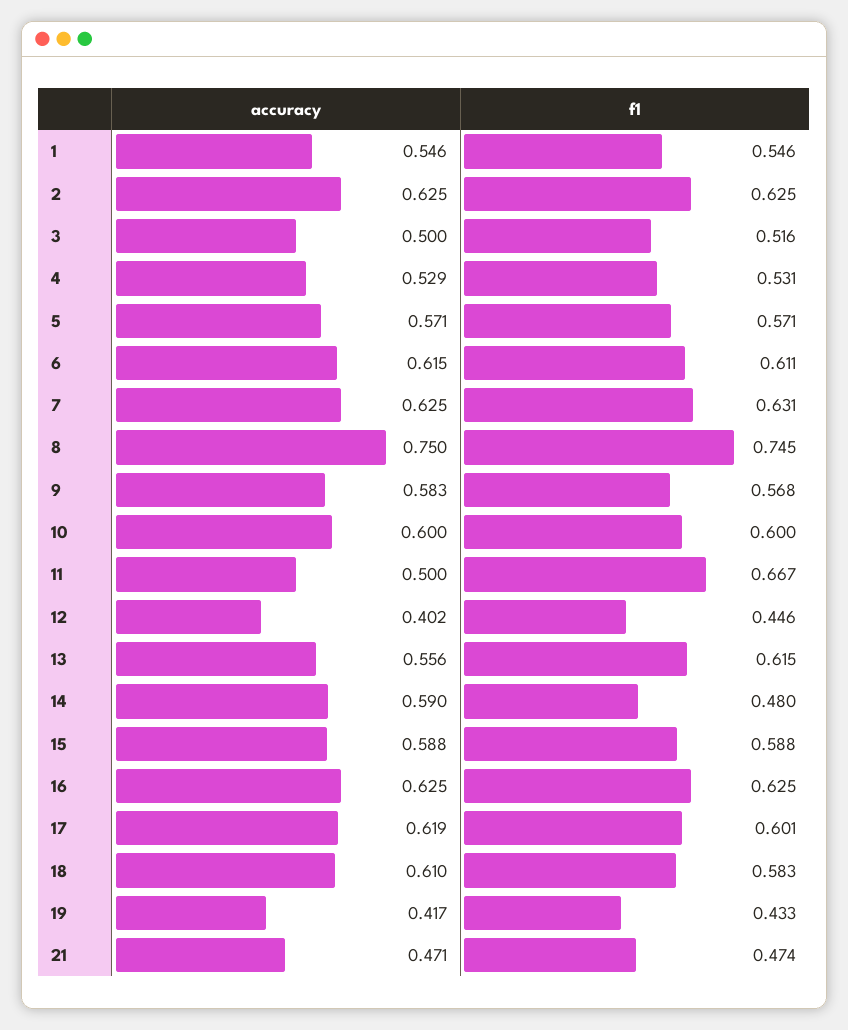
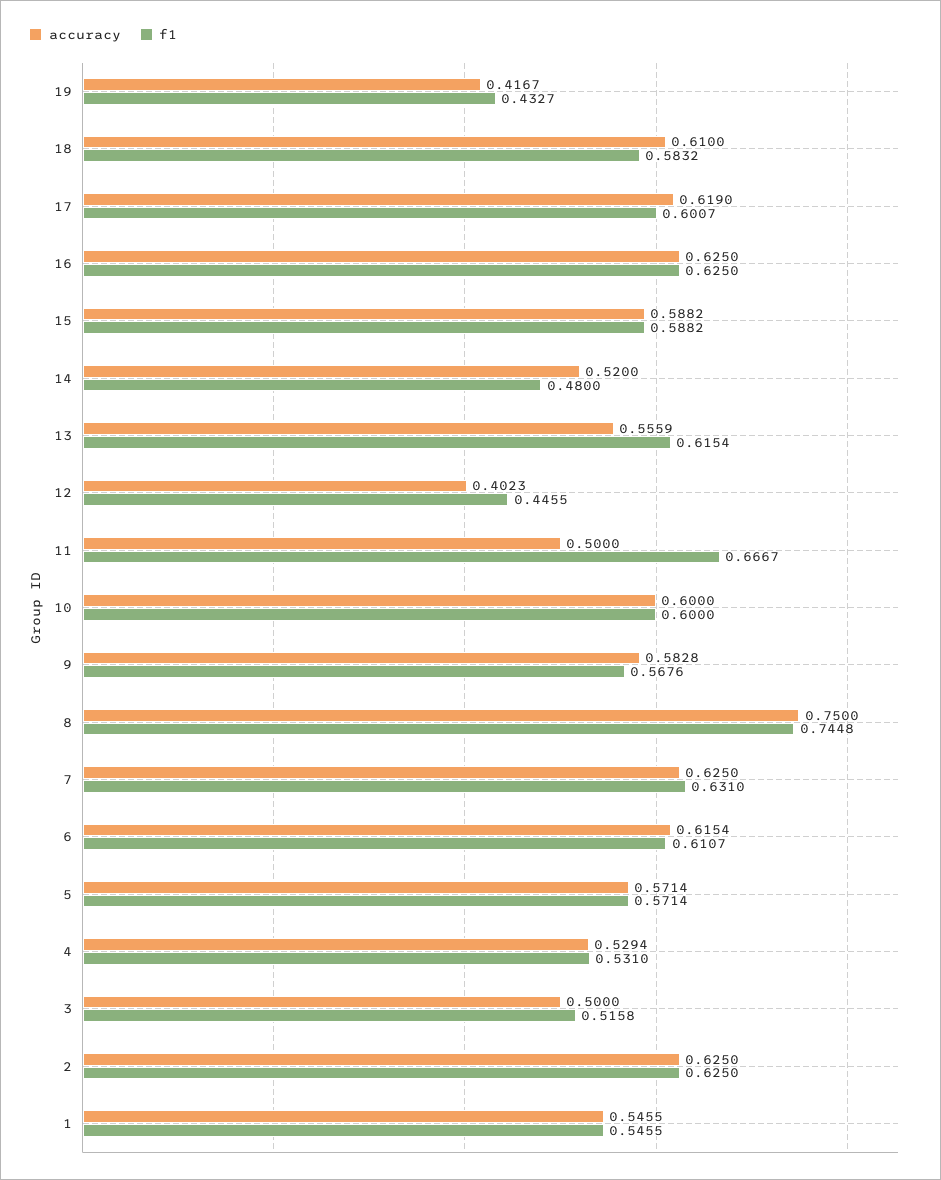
accuracy, 14: 0.59 -> 0.52
accuracy, 21: 0.471 -> none
f1, 21: 0.474 -> none

